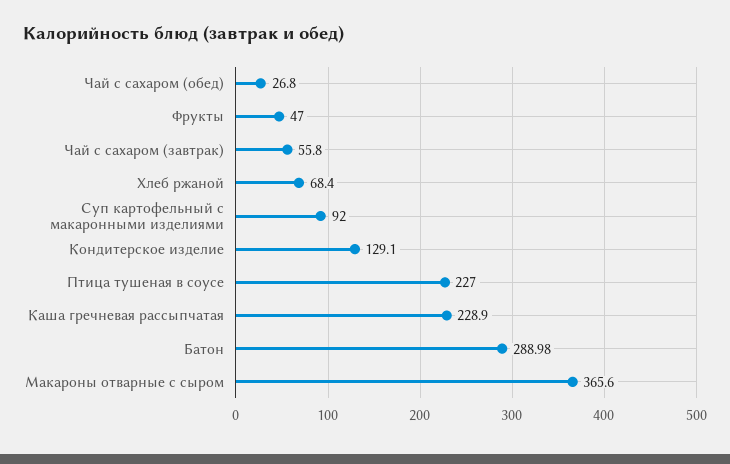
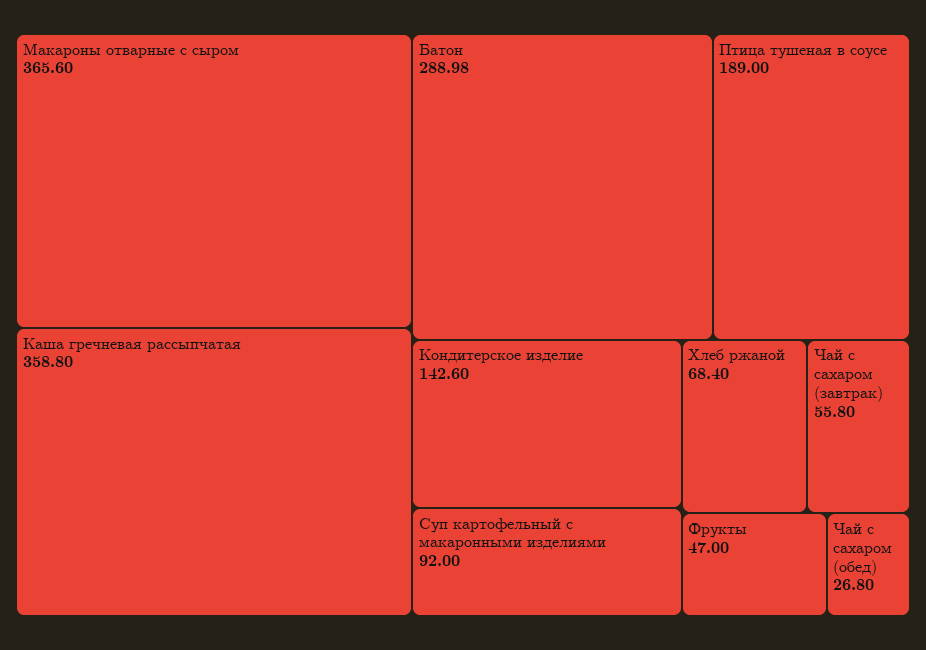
Кондитерское изделие: 129.1 -> 142.6
Птица тушеная в соусе: 227 -> 189
Каша гречневая рассыпчатая: 228.9 -> 358.8

